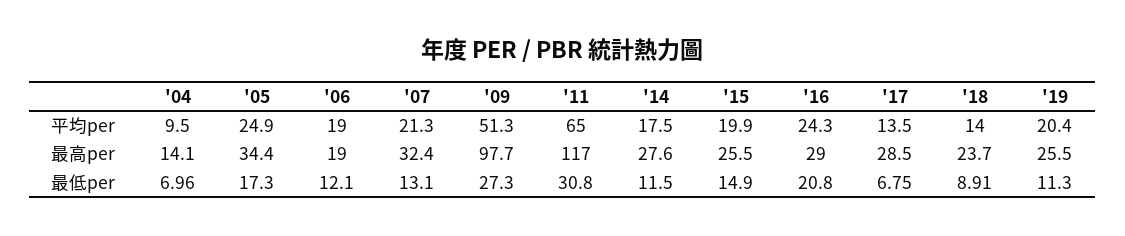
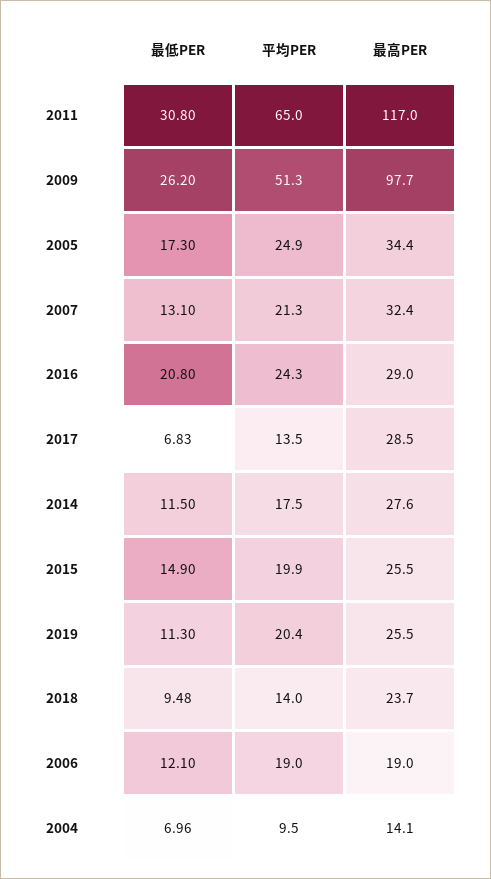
'09, 最低per: 27.3 -> 26.2
'17, 最低per: 6.75 -> 6.83
'18, 最低per: 8.91 -> 9.48

